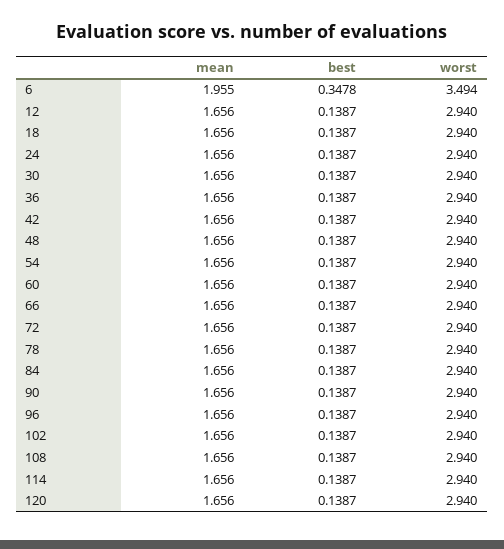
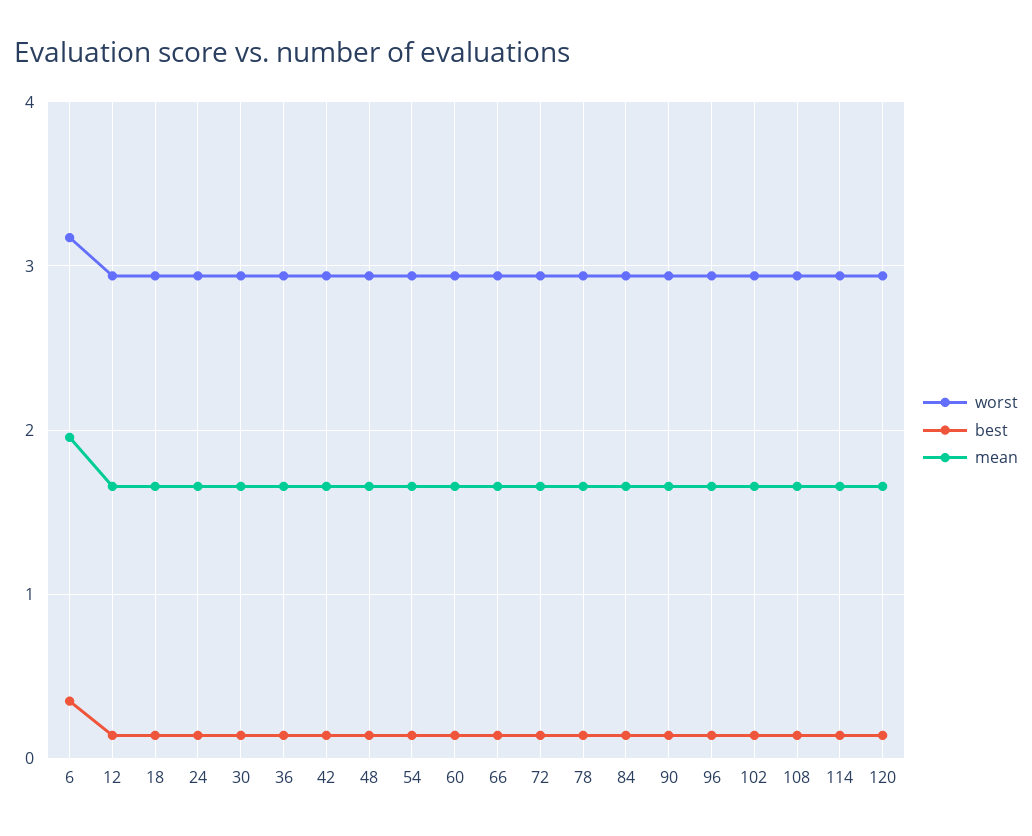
worst, 6: 3.494 -> 3.2

